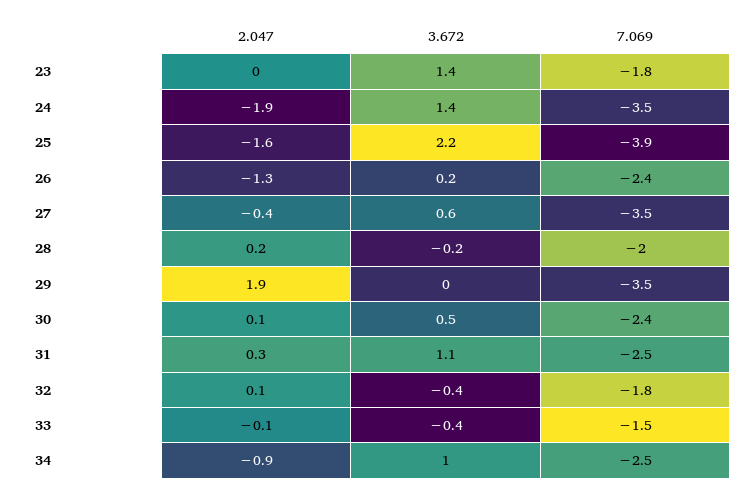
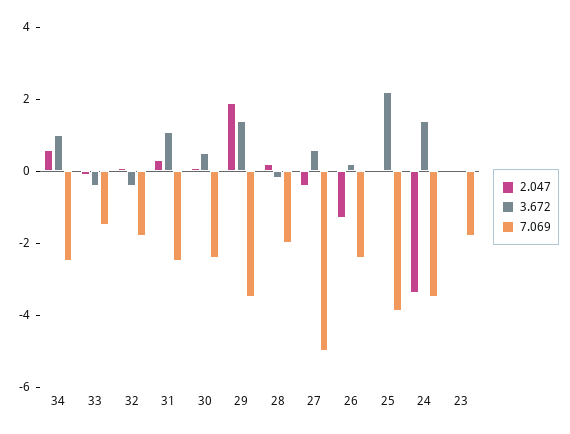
3.672, 23: 1.4 -> 0
2.047, 24: -1.9 -> -3.5
2.047, 25: -1.6 -> 0
7.069, 27: -3.5 -> -5
3.672, 29: 0 -> 1.5
2.047, 34: -0.9 -> 0.5

